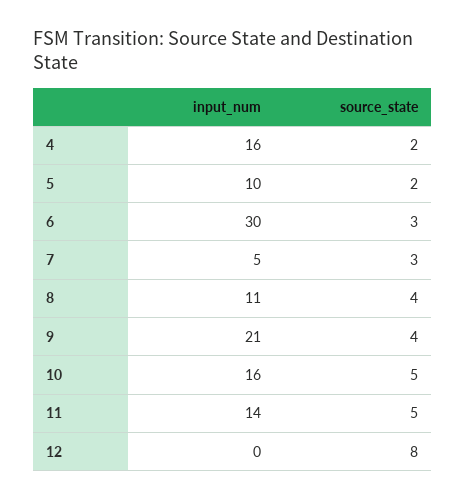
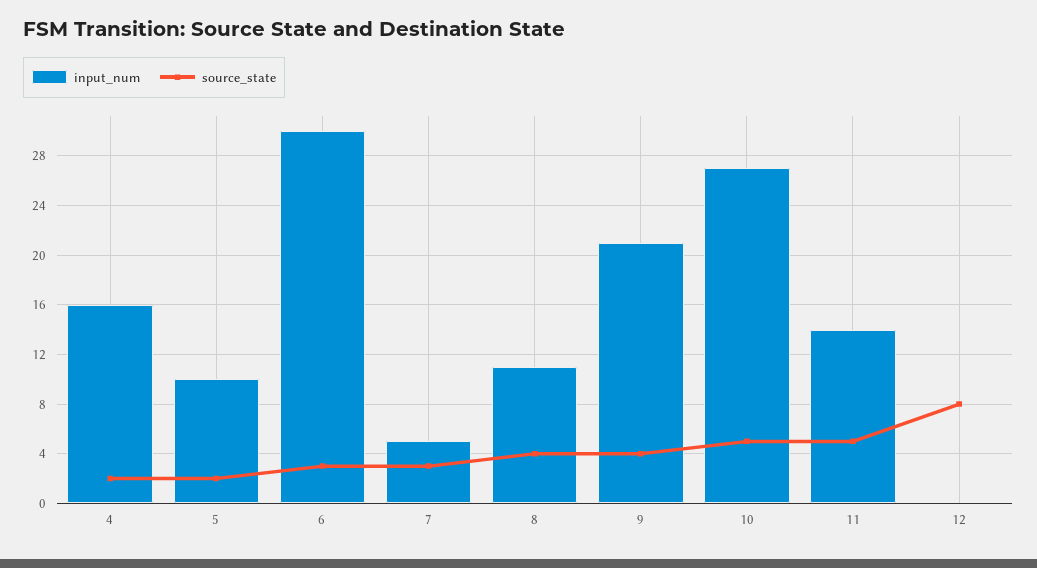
input_num, 10: 16 -> 27

